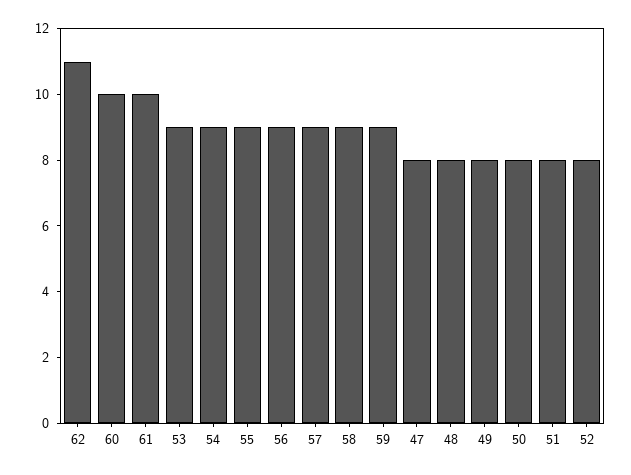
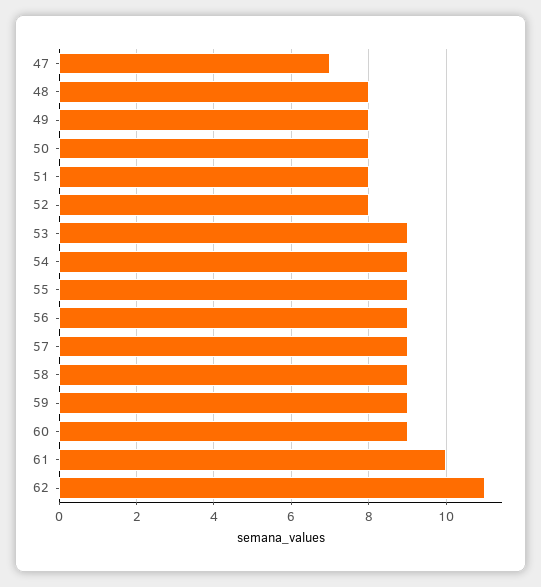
60: 10 -> 9
47: 8 -> 7

